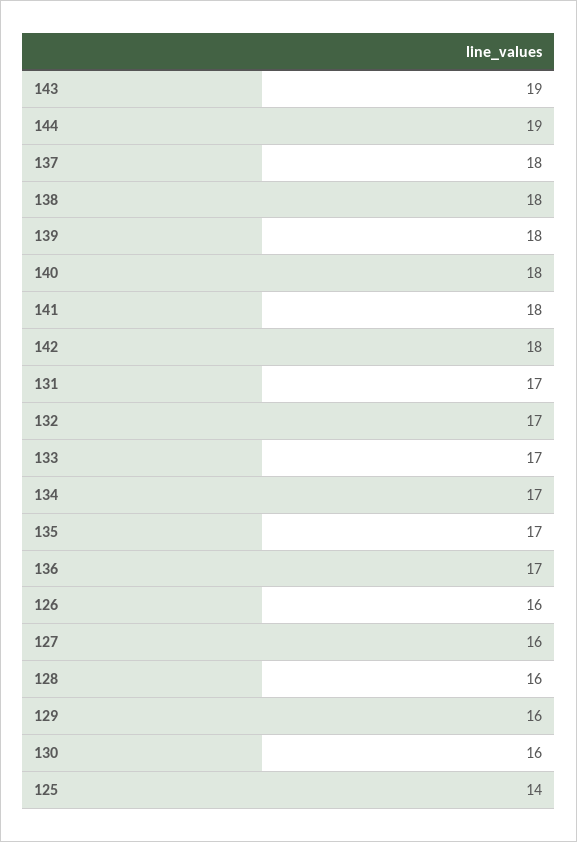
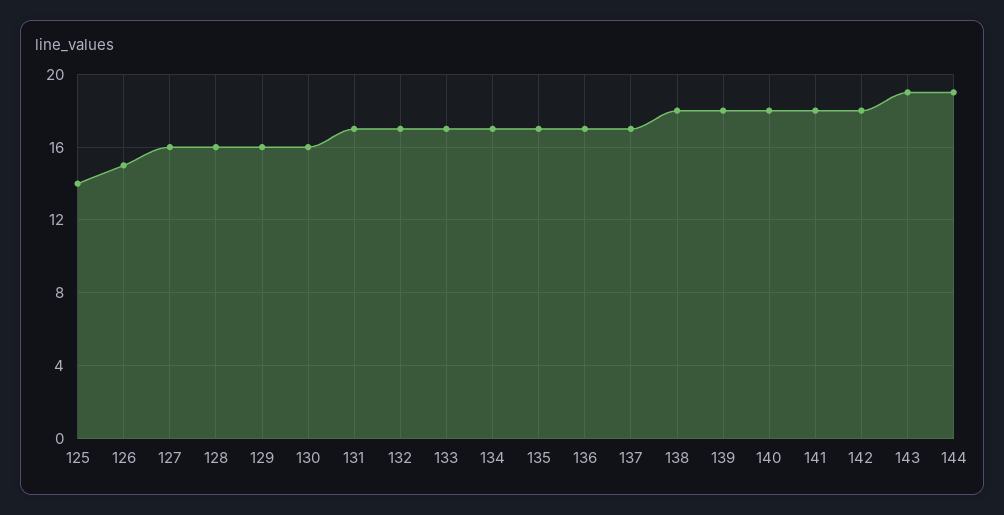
137: 18 -> 17
126: 16 -> 15

